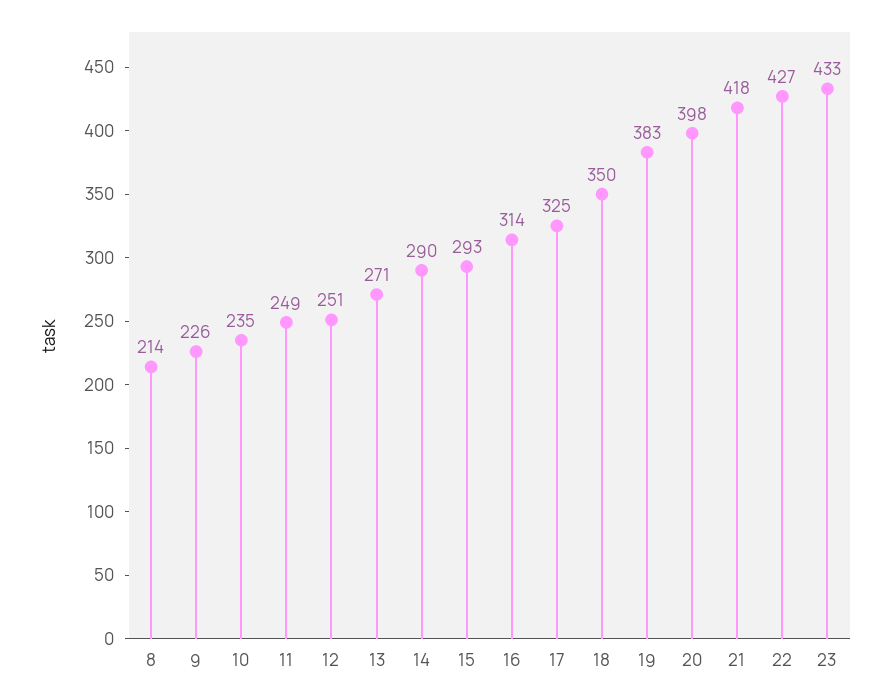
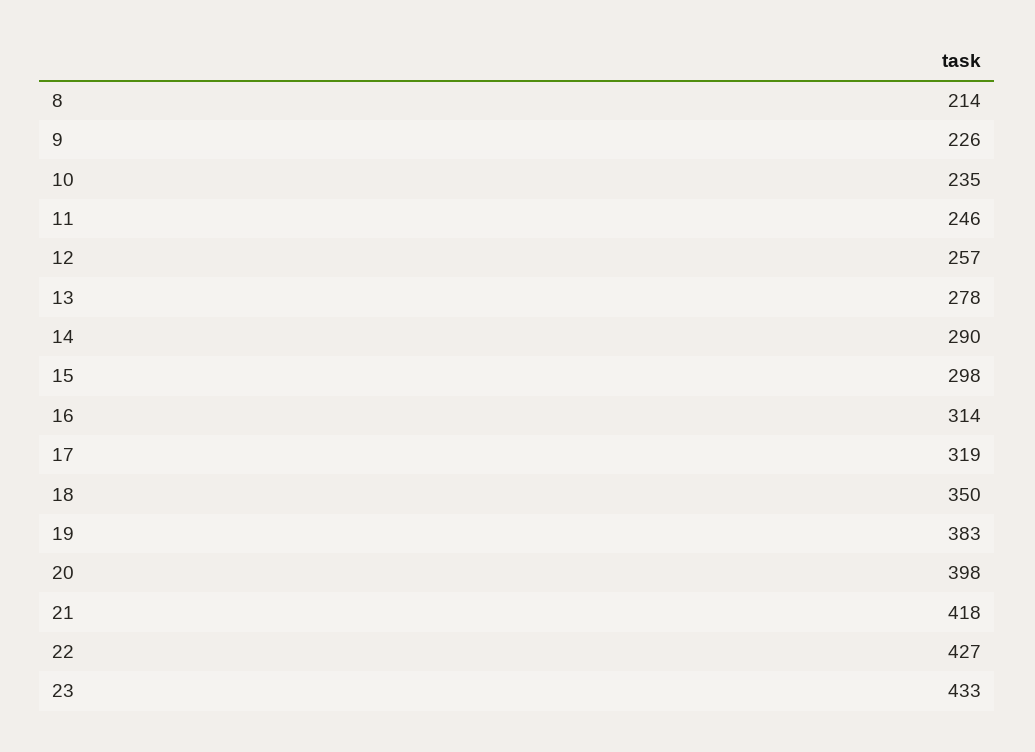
11: 249 -> 246
12: 251 -> 257
13: 271 -> 278
15: 293 -> 298
17: 325 -> 319

